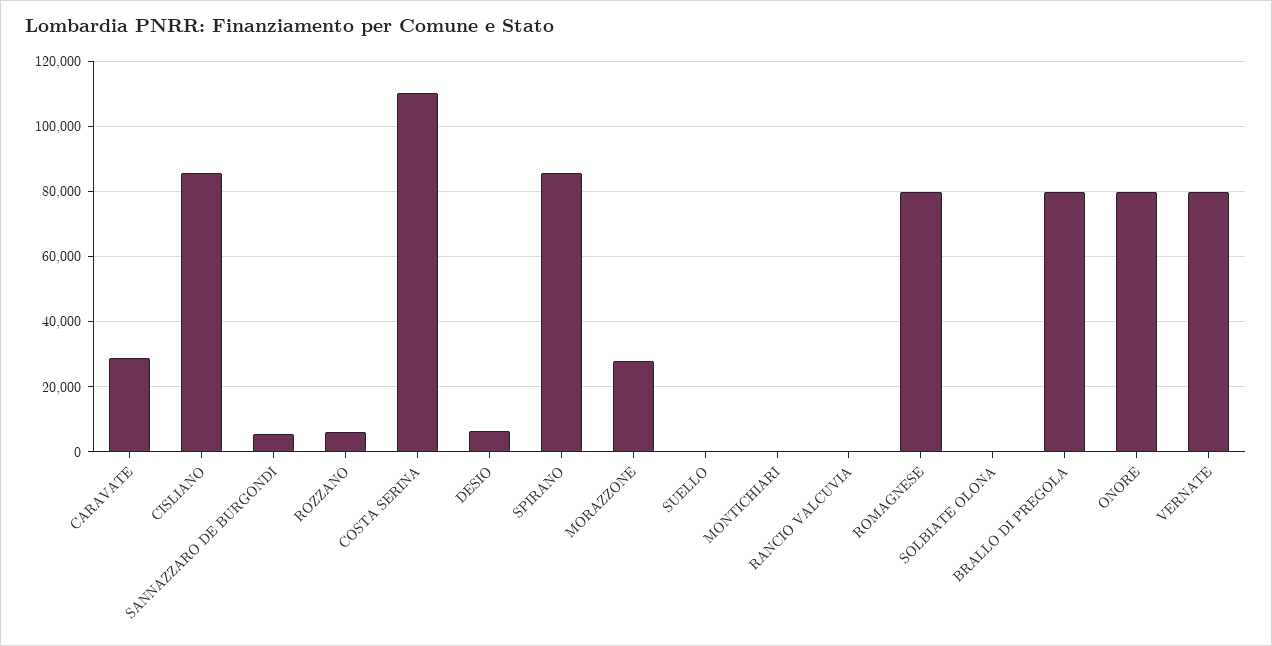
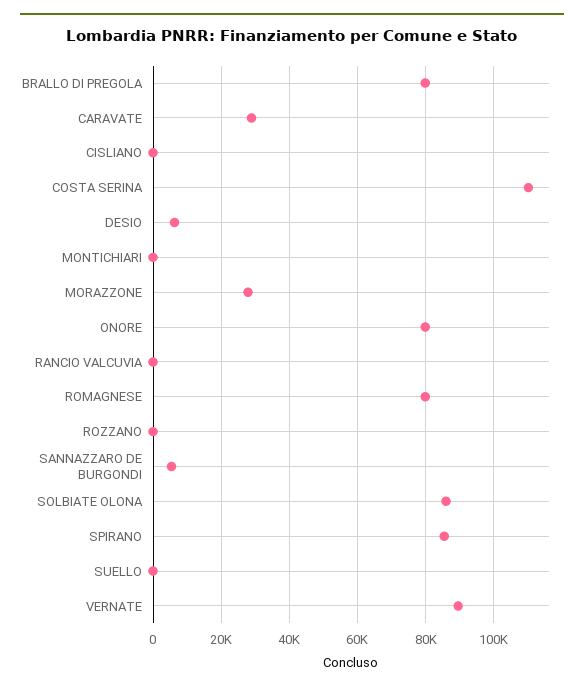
CISLIANO: 86000 -> 0
ROZZANO: 6000 -> 0
SOLBIATE OLONA: 0 -> 86000
VERNATE: 80000 -> 90000

